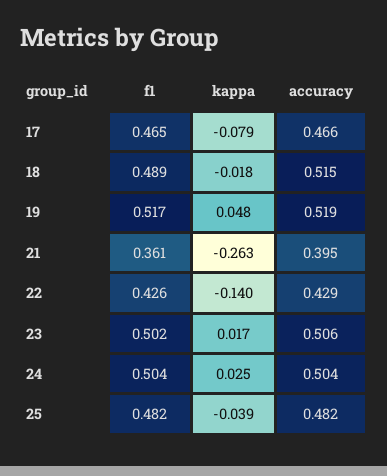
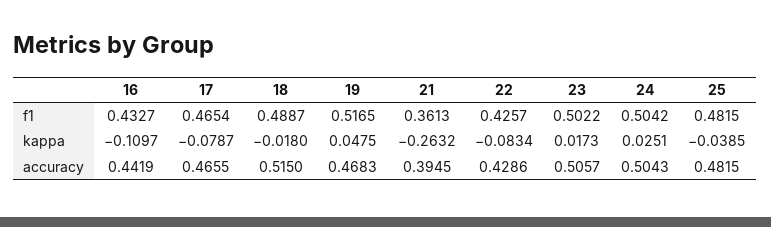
accuracy, 19: 0.519 -> 0.4683
kappa, 22: -0.14 -> -0.0834
f1, 16: none -> 0.4327
kappa, 16: none -> -0.1097
accuracy, 16: none -> 0.4419

